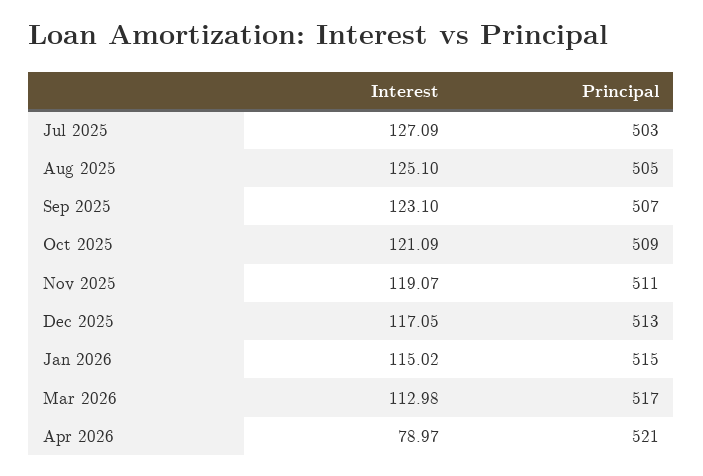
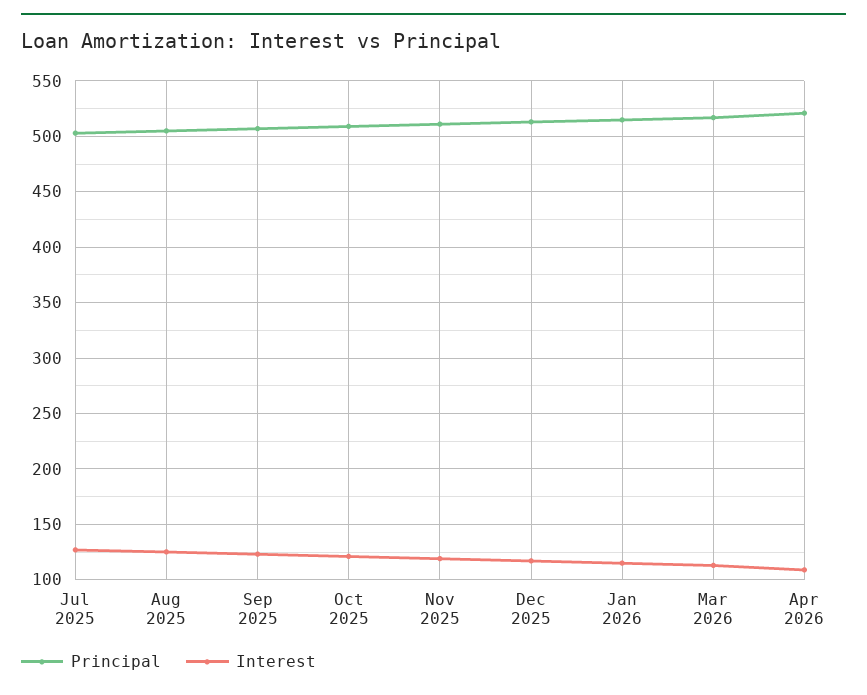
Interest, Apr 2026: 78.97 -> 110

